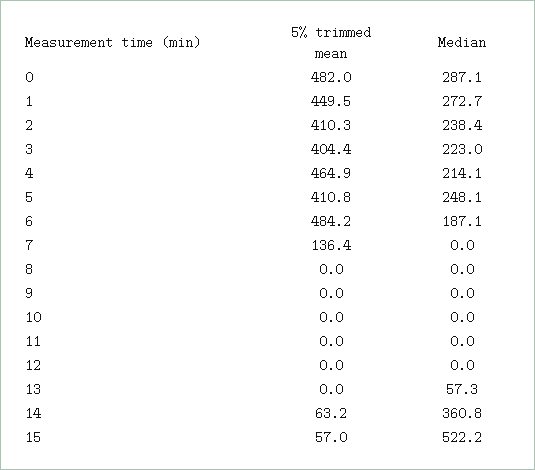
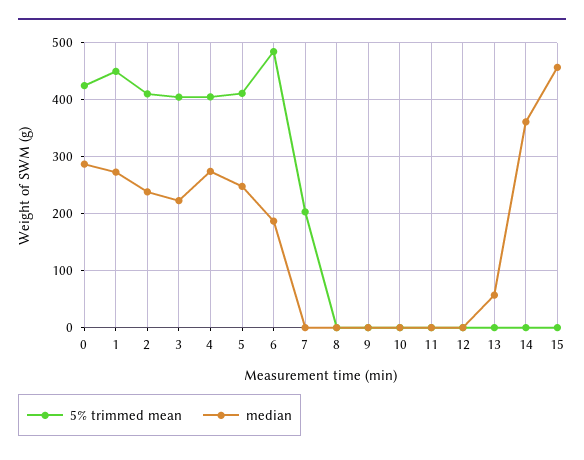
5% trimmed mean, 0: 482 -> 420
5% trimmed mean, 4: 464.9 -> 400
Median, 4: 214.1 -> 280
5% trimmed mean, 7: 136.4 -> 200
5% trimmed mean, 14: 63.2 -> 0
5% trimmed mean, 15: 57 -> 0
Median, 15: 522.2 -> 460

